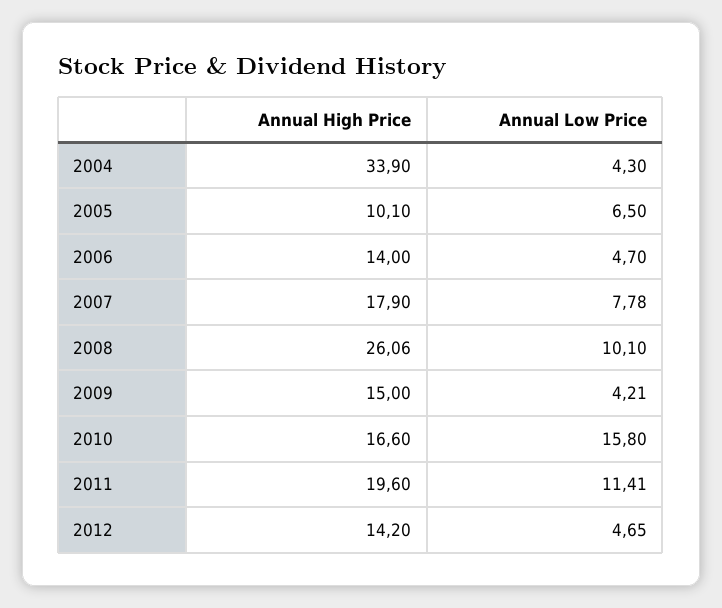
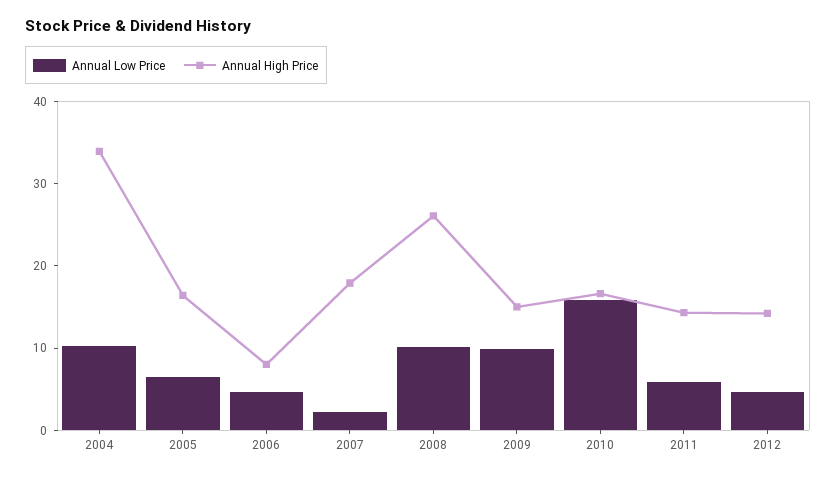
Annual Low Price, 2004: 4.3 -> 10
Annual High Price, 2005: 10.1 -> 16
Annual High Price, 2006: 14 -> 8
Annual Low Price, 2007: 7.78 -> 2
Annual Low Price, 2009: 4.21 -> 10
Annual High Price, 2011: 19.6 -> 14
Annual Low Price, 2011: 11.41 -> 6

